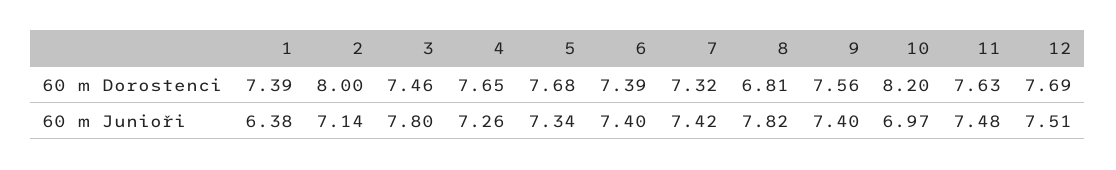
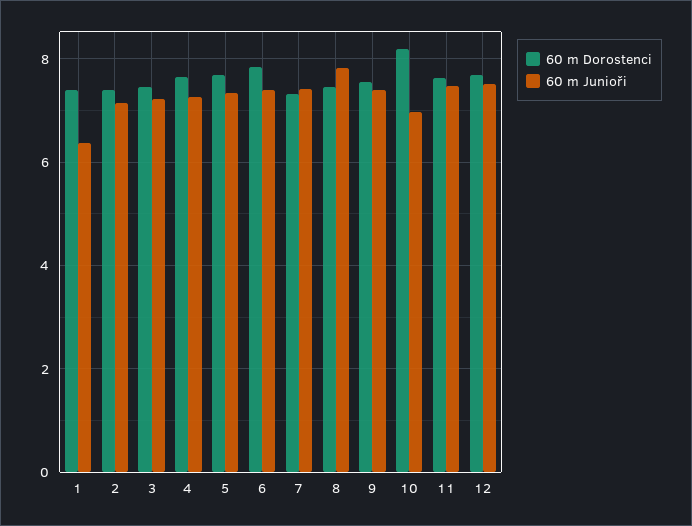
60 m Dorostenci, 2: 8 -> 7.4
60 m Dorostenci, 6: 7.39 -> 7.8
60 m Dorostenci, 8: 6.81 -> 7.4
60 m Junioři, 3: 7.8 -> 7.2

